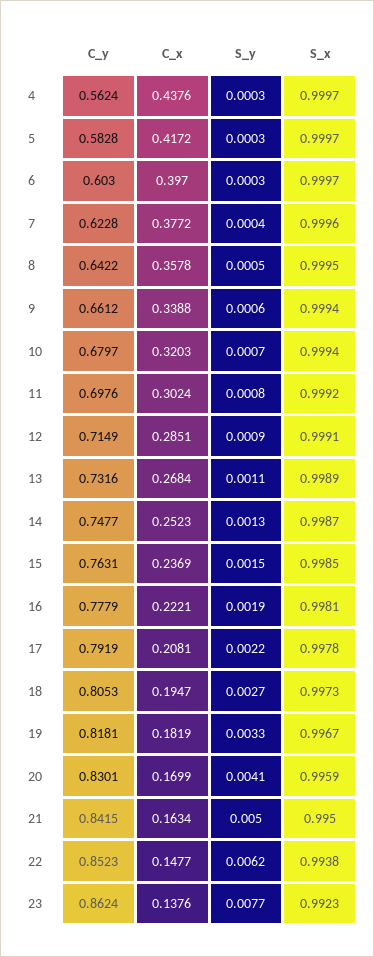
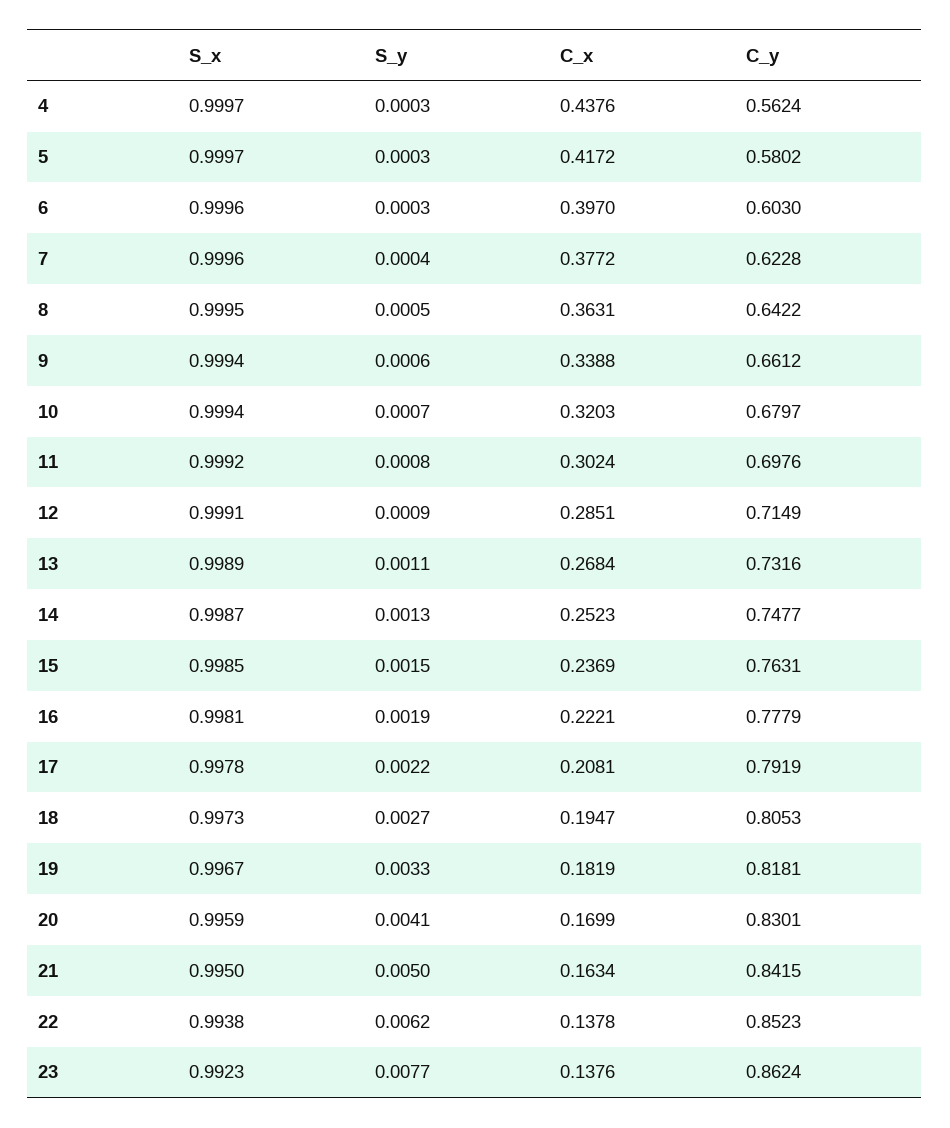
C_y, 5: 0.5828 -> 0.5802
S_x, 6: 0.9997 -> 0.9996
C_x, 8: 0.3578 -> 0.3631
C_x, 22: 0.1477 -> 0.1378

